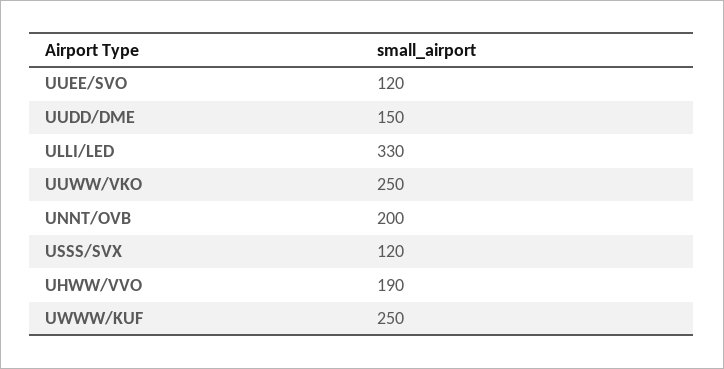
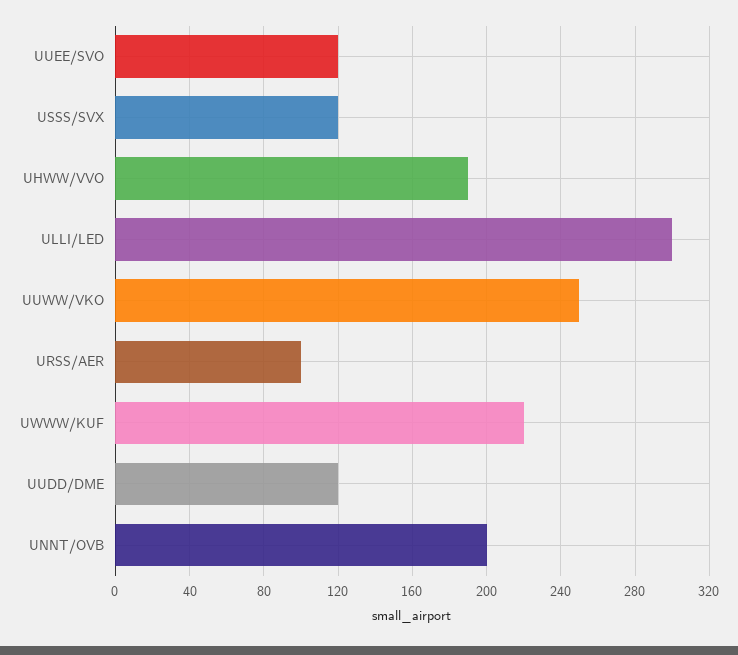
UUDD/DME: 150 -> 120
ULLI/LED: 330 -> 300
UWWW/KUF: 250 -> 220
URSS/AER: none -> 100

